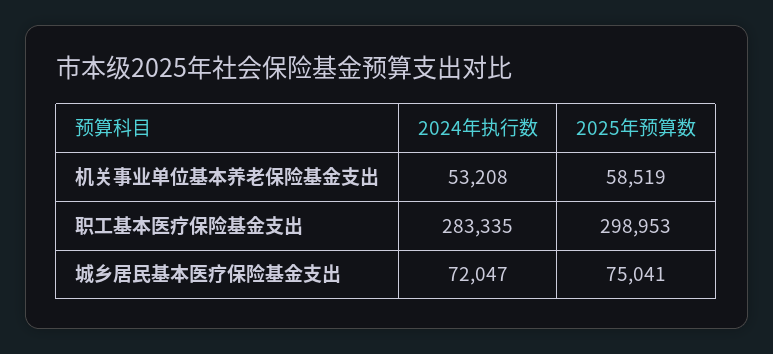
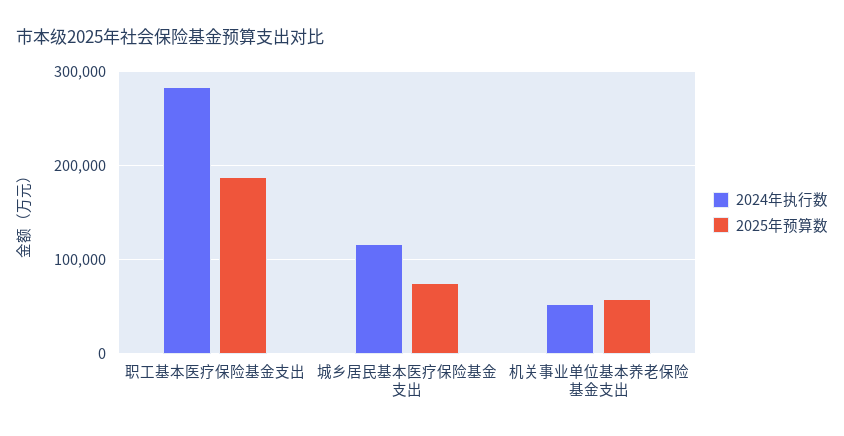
2025年预算数, 职工基本医疗保险基金支出: 298953 -> 190000
2024年执行数, 城乡居民基本医疗保险基金支出: 72047 -> 120000

